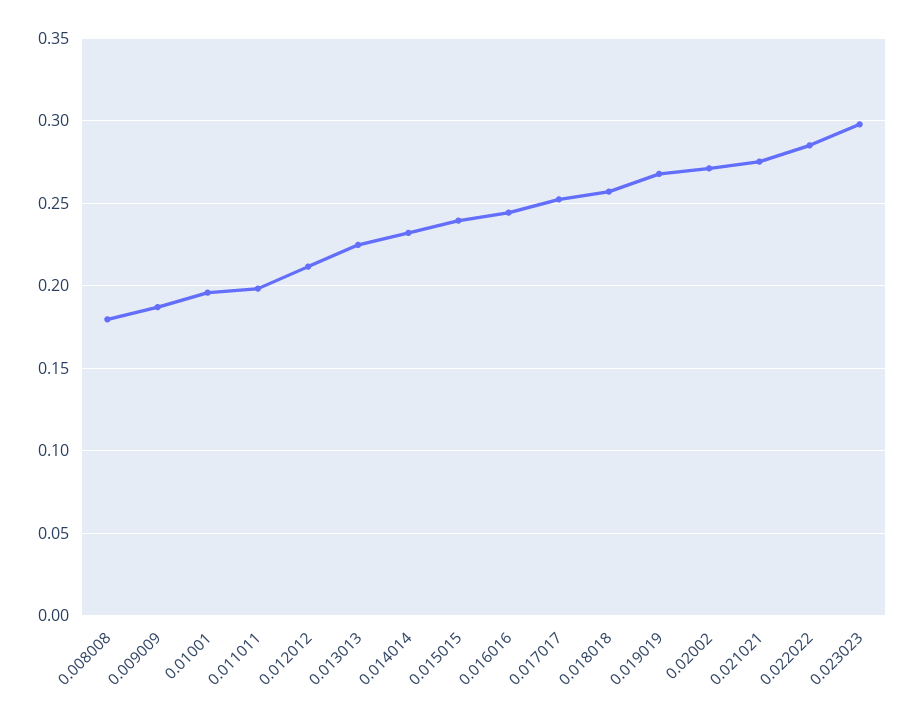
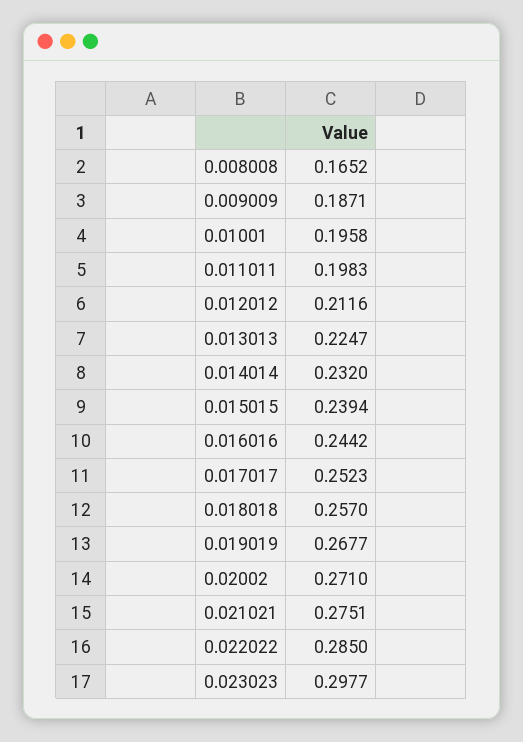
0.008008: 0.18 -> 0.1652

